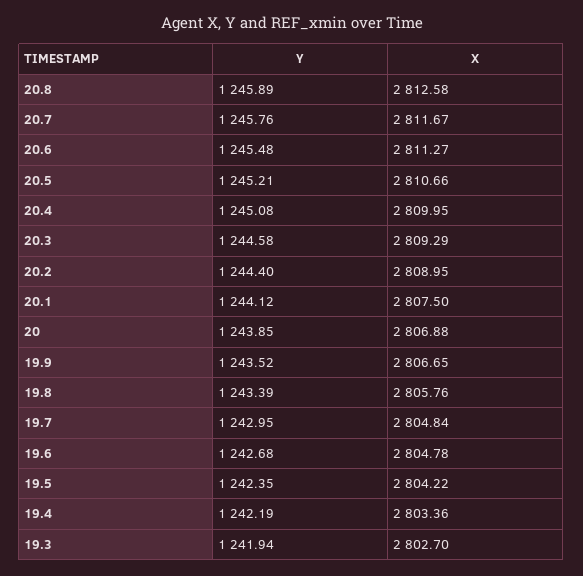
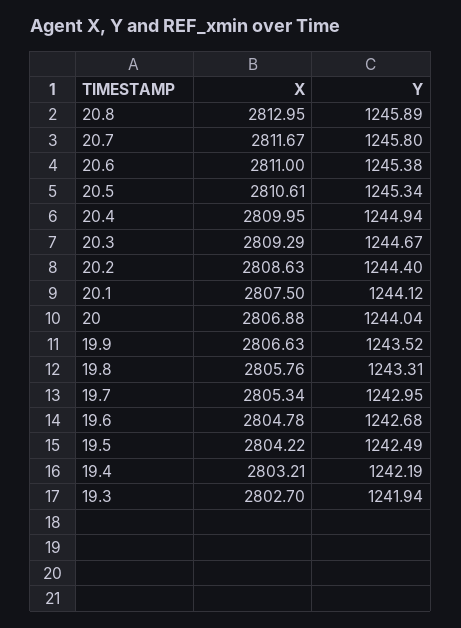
X, 20.8: 2812.58 -> 2812.95
Y, 20.7: 1245.76 -> 1245.8
Y, 20.6: 1245.48 -> 1245.38
X, 20.6: 2811.27 -> 2811
Y, 20.5: 1245.21 -> 1245.34
X, 20.5: 2810.66 -> 2810.61
Y, 20.4: 1245.08 -> 1244.94
Y, 20.3: 1244.58 -> 1244.67
X, 20.2: 2808.95 -> 2808.63
Y, 20: 1243.85 -> 1244.04
X, 19.9: 2806.65 -> 2806.63
Y, 19.8: 1243.39 -> 1243.31
X, 19.7: 2804.84 -> 2805.34
Y, 19.5: 1242.35 -> 1242.49
X, 19.4: 2803.36 -> 2803.21

